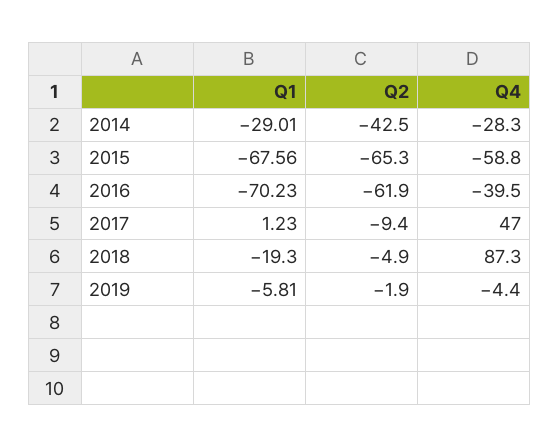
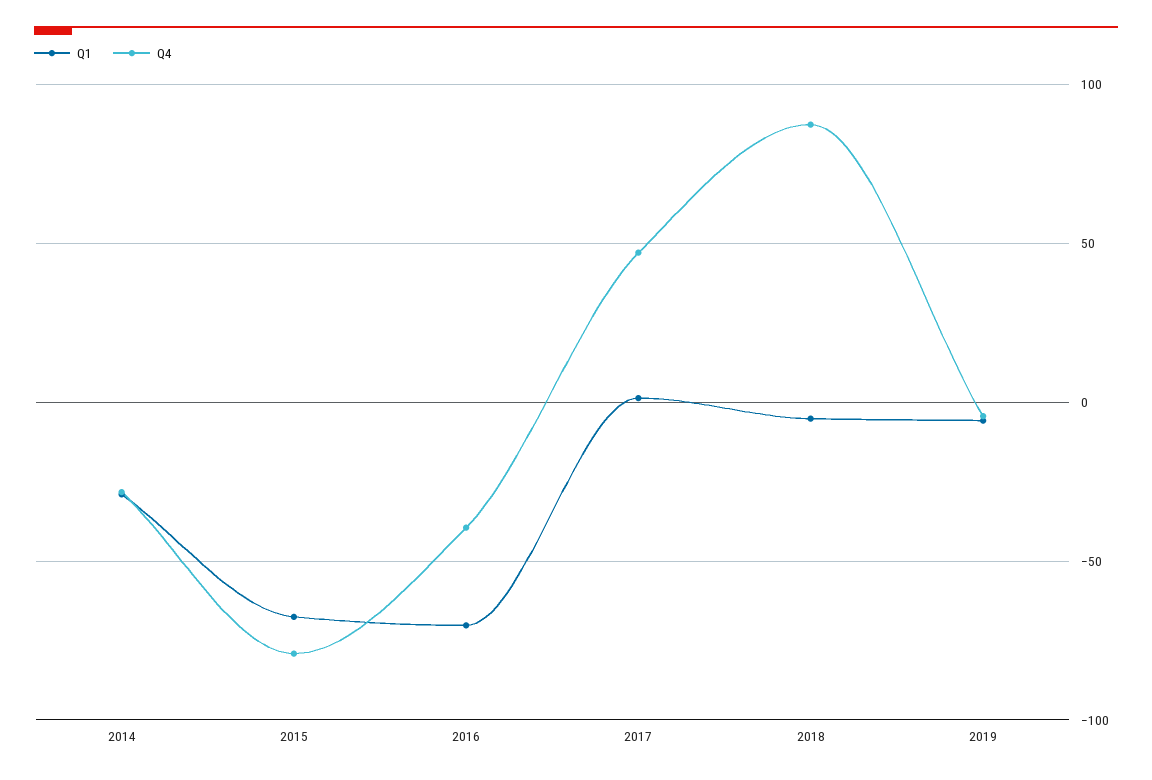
Q2, 2014: -42.5 -> none
Q2, 2015: -65.3 -> none
Q4, 2015: -58.8 -> -80
Q2, 2016: -61.9 -> none
Q2, 2017: -9.4 -> none
Q1, 2018: -19.3 -> -5
Q2, 2018: -4.9 -> none
Q2, 2019: -1.9 -> none

